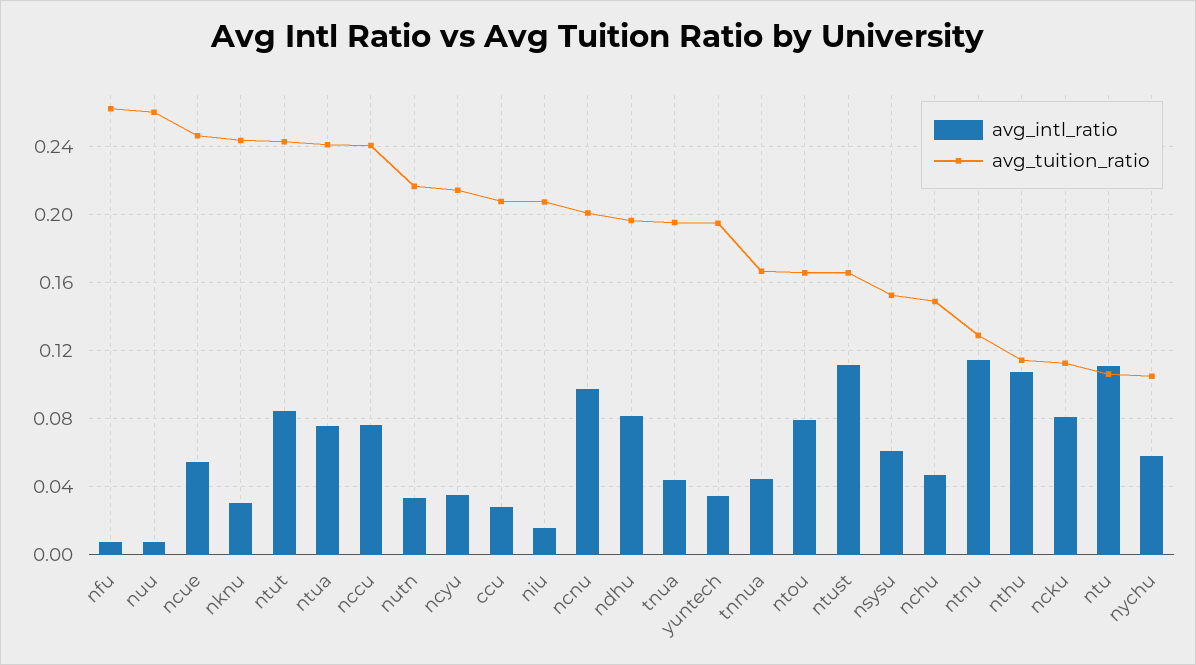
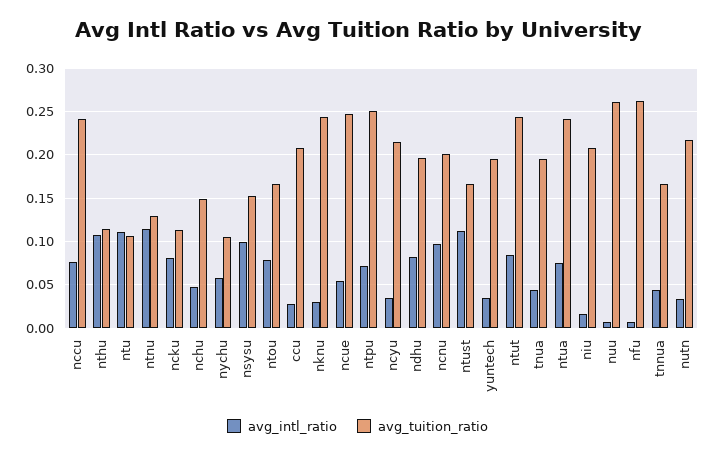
avg_intl_ratio, nsysu: 0.06 -> 0.1
avg_intl_ratio, ntpu: none -> 0.07
avg_tuition_ratio, ntpu: none -> 0.25

